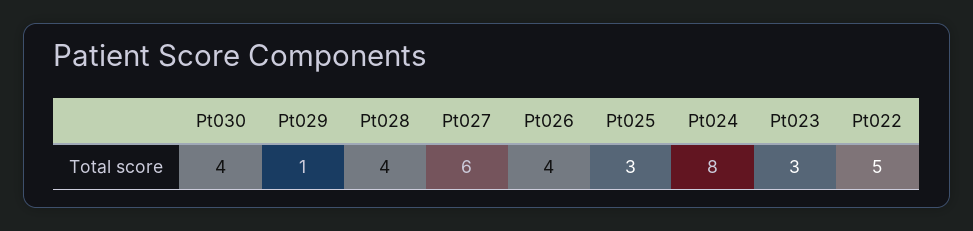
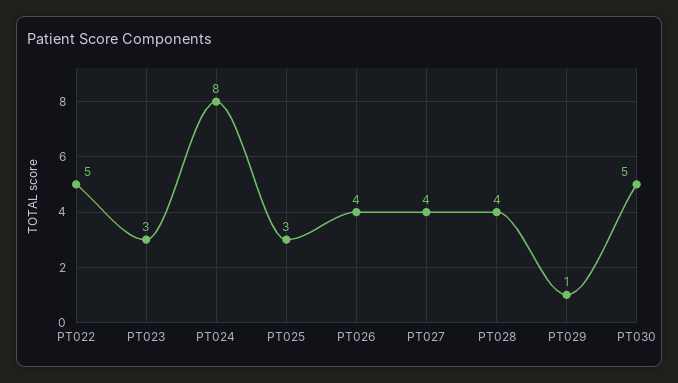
Pt030: 4 -> 5
Pt027: 6 -> 4

